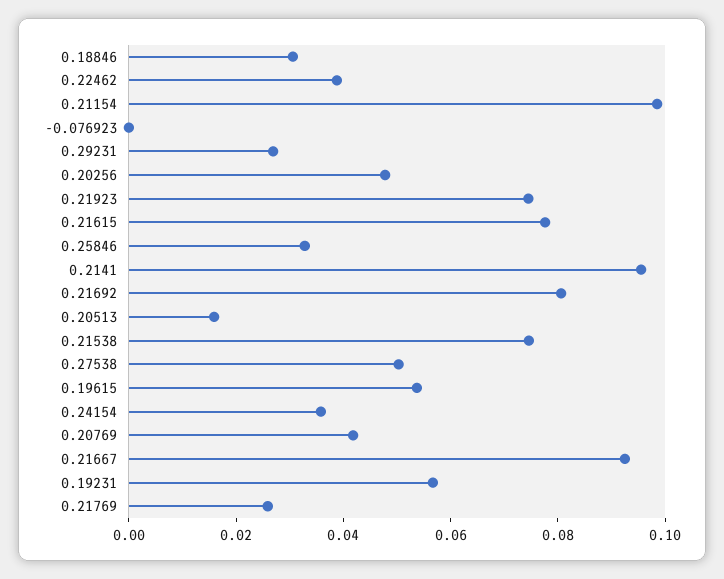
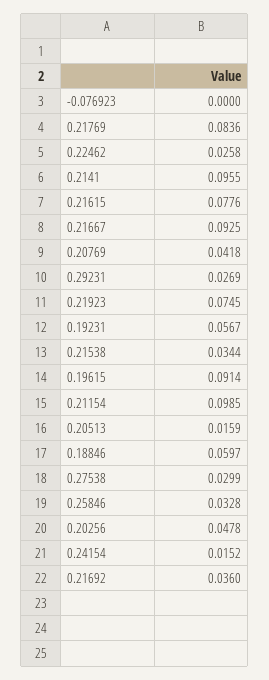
0.18846: 0.03 -> 0.0597
0.22462: 0.04 -> 0.0258
0.21692: 0.08 -> 0.036
0.21538: 0.075 -> 0.0344
0.27538: 0.05 -> 0.0299
0.19615: 0.055 -> 0.0914
0.24154: 0.035 -> 0.0152
0.21769: 0.025 -> 0.0836

